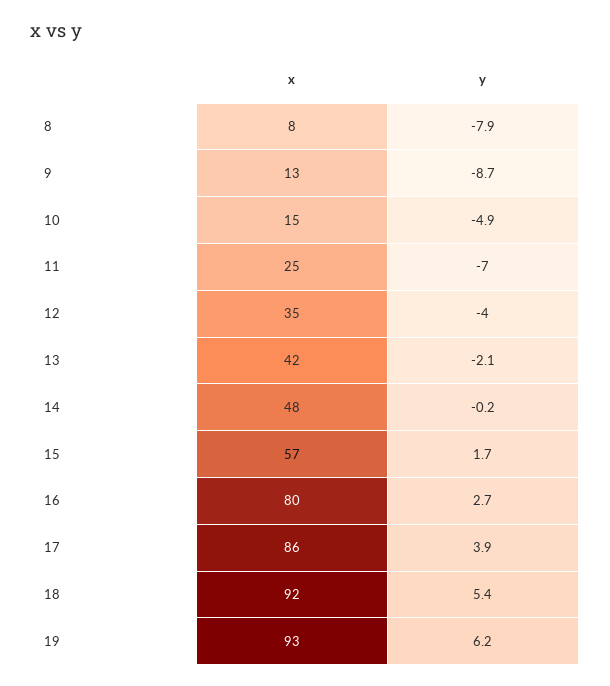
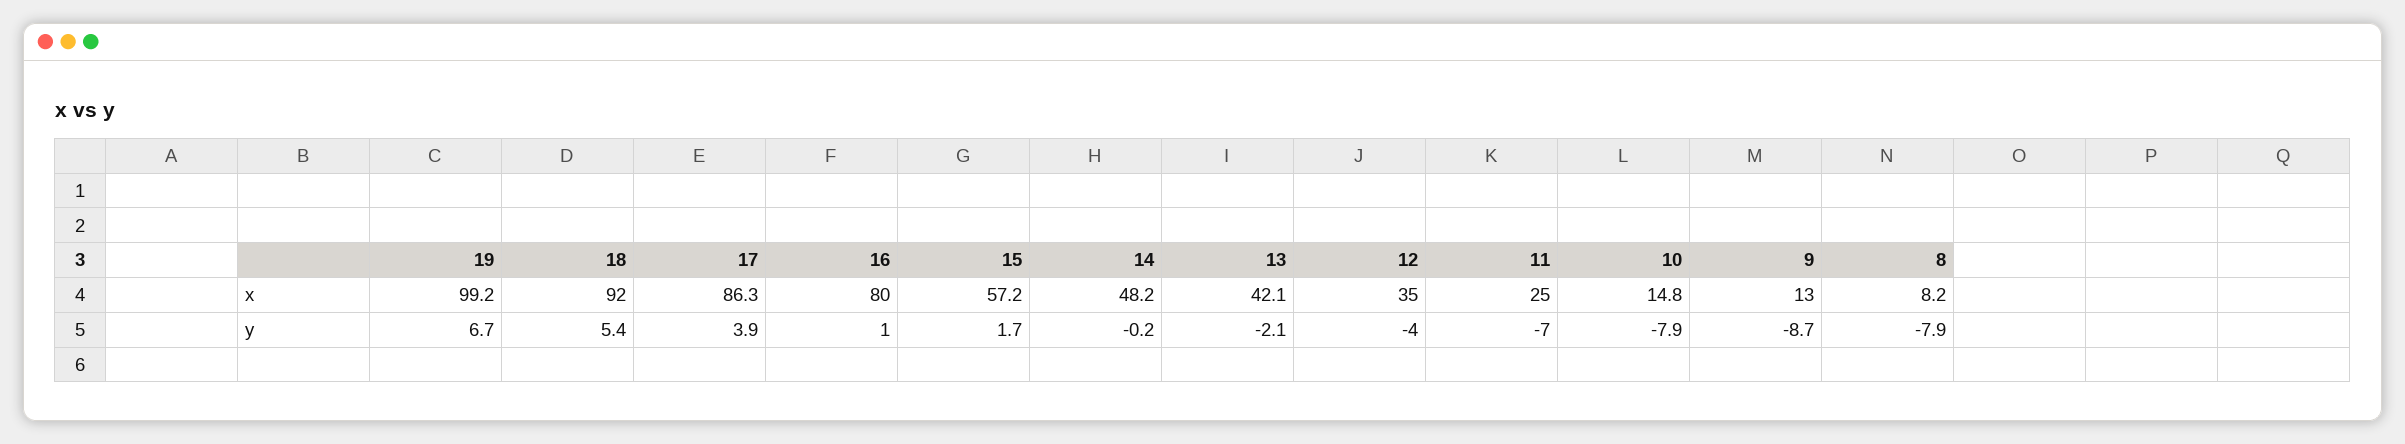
y, 10: -4.9 -> -7.9
y, 16: 2.7 -> 1
x, 19: 93 -> 99.2
y, 19: 6.2 -> 6.7

